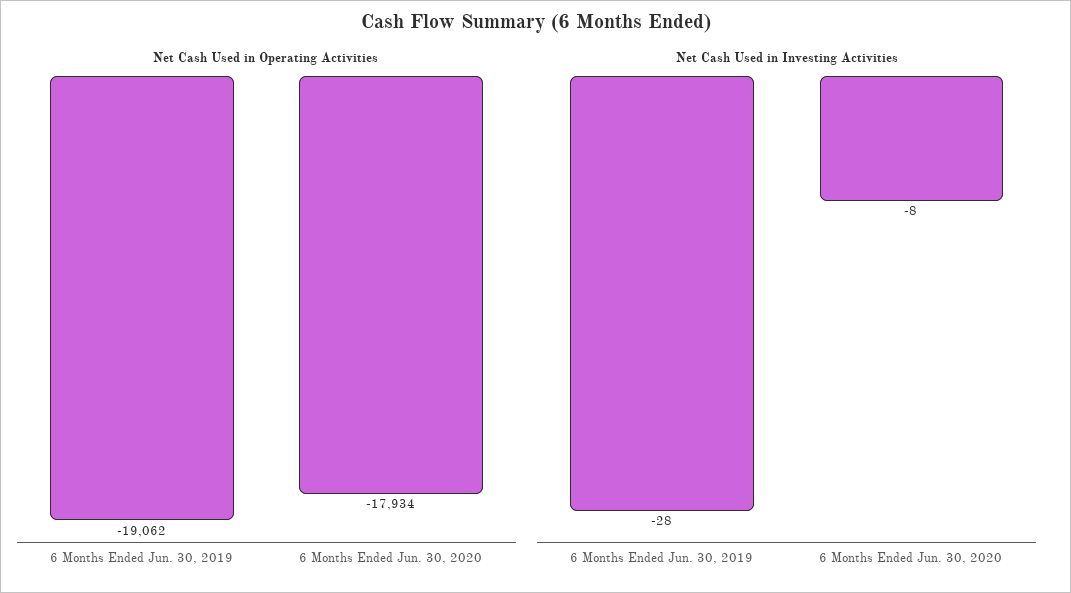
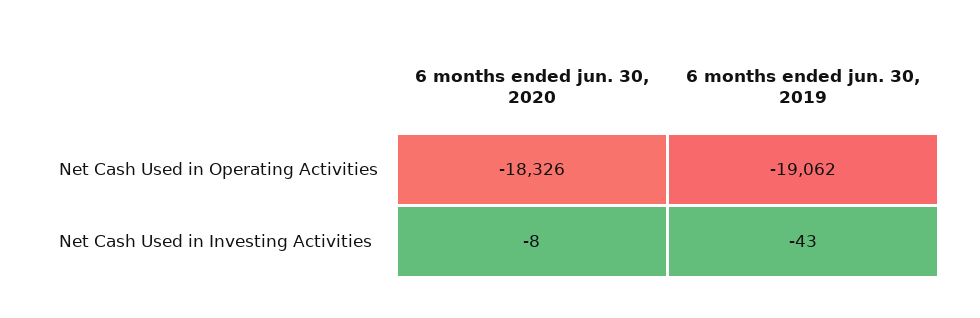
Net Cash Used in Operating Activities, 6 Months Ended Jun. 30, 2020: -17934 -> -18326
Net Cash Used in Investing Activities, 6 Months Ended Jun. 30, 2019: -28 -> -43

